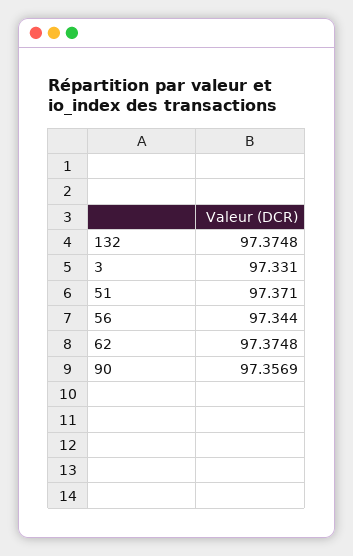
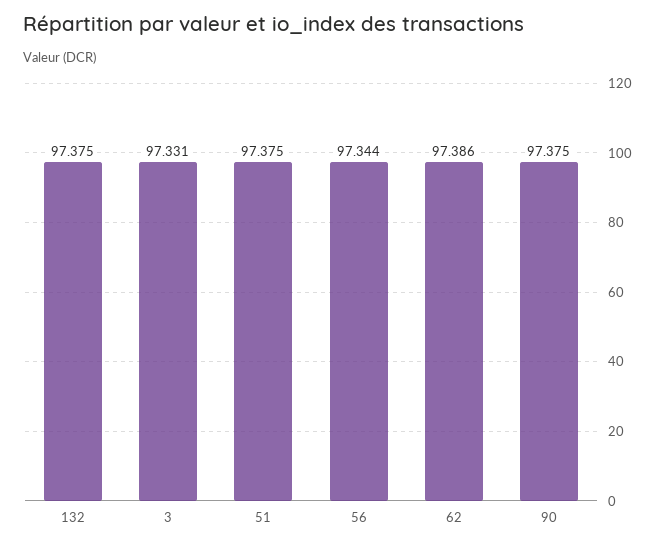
51: 97.371 -> 97.375
62: 97.3748 -> 97.386
90: 97.3569 -> 97.375

